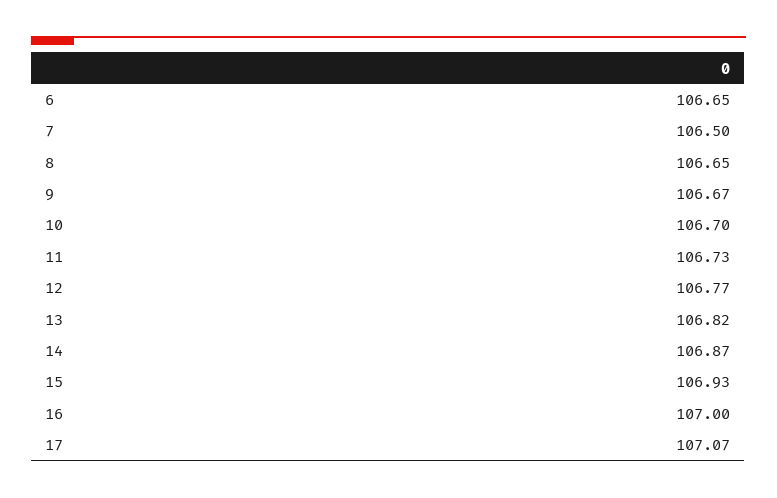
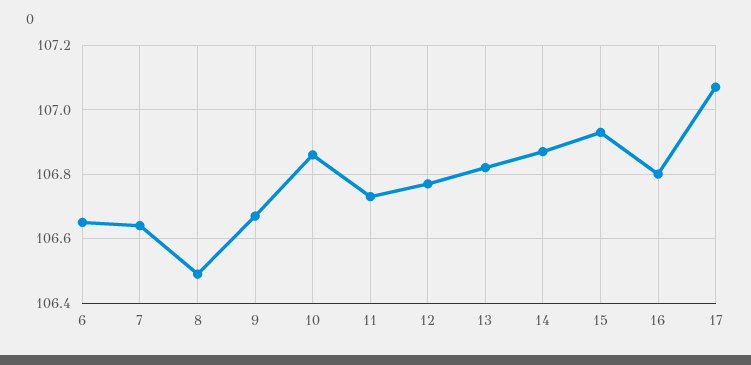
7: 106.5 -> 106.65
8: 106.65 -> 106.5
10: 106.7 -> 106.85
16: 107 -> 106.8

